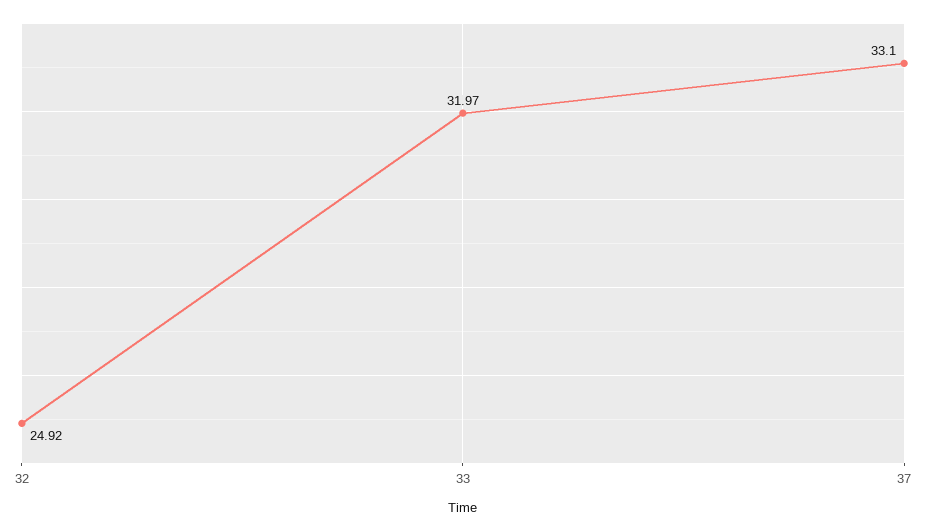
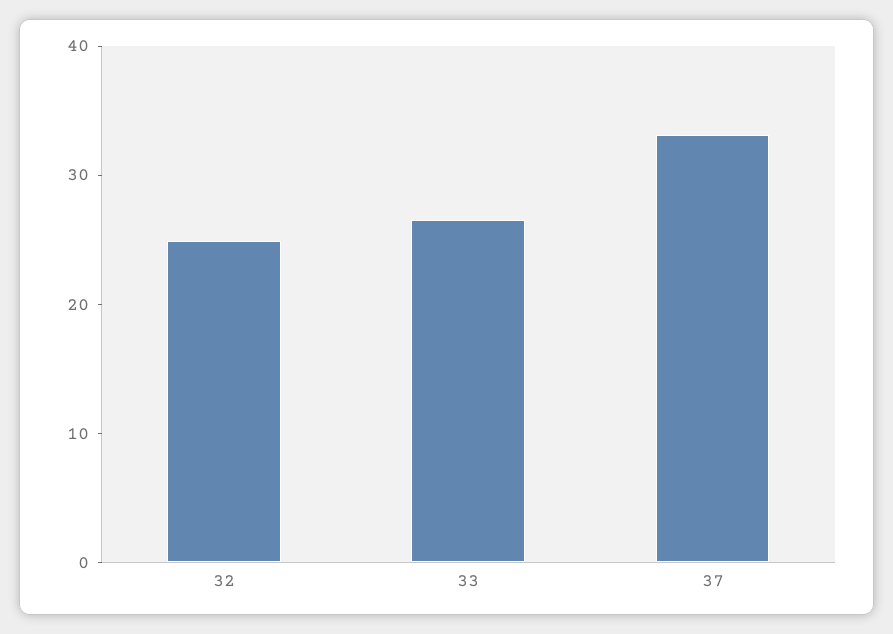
33: 31.97 -> 26

